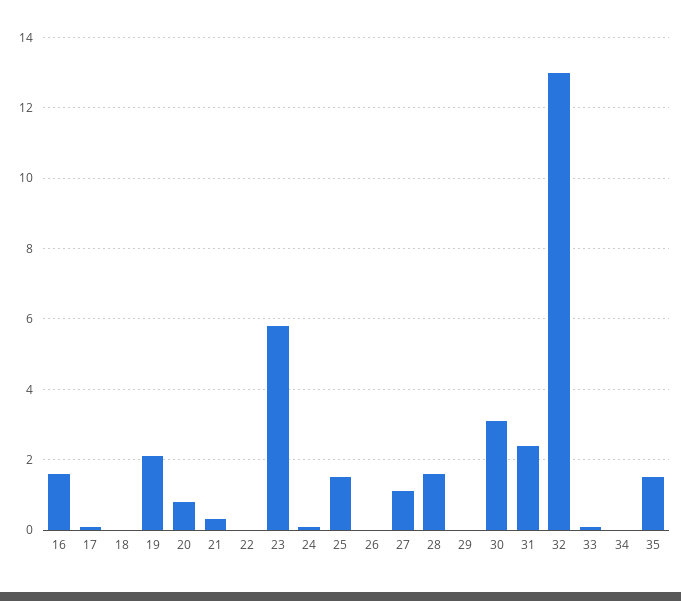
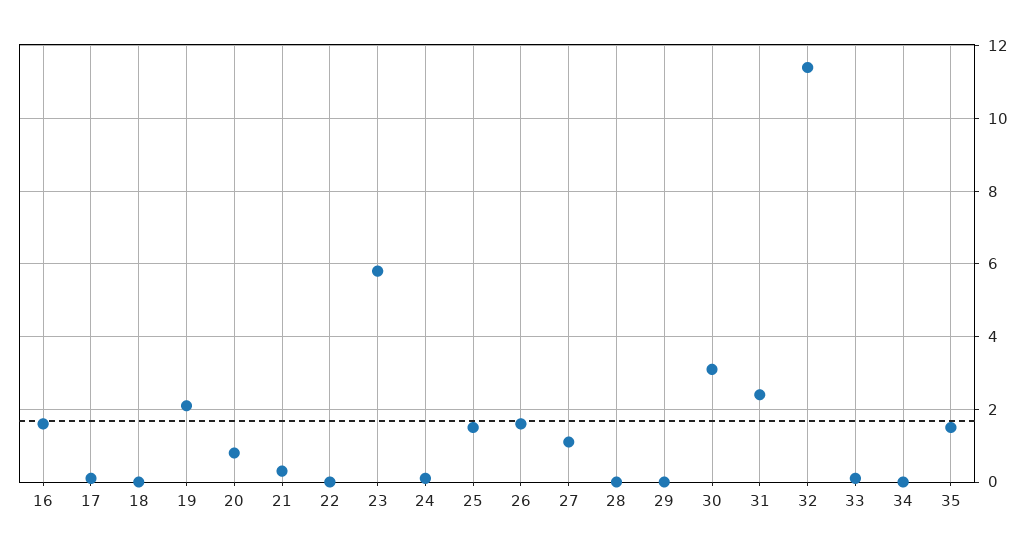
26: 0 -> 1.5
28: 1.5 -> 0
32: 13 -> 11.5

